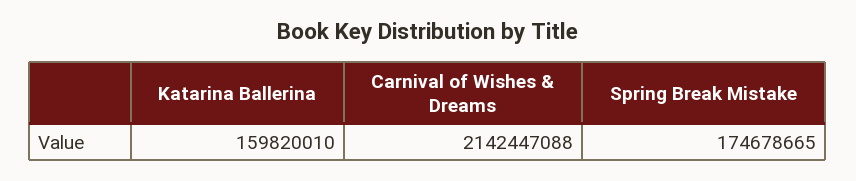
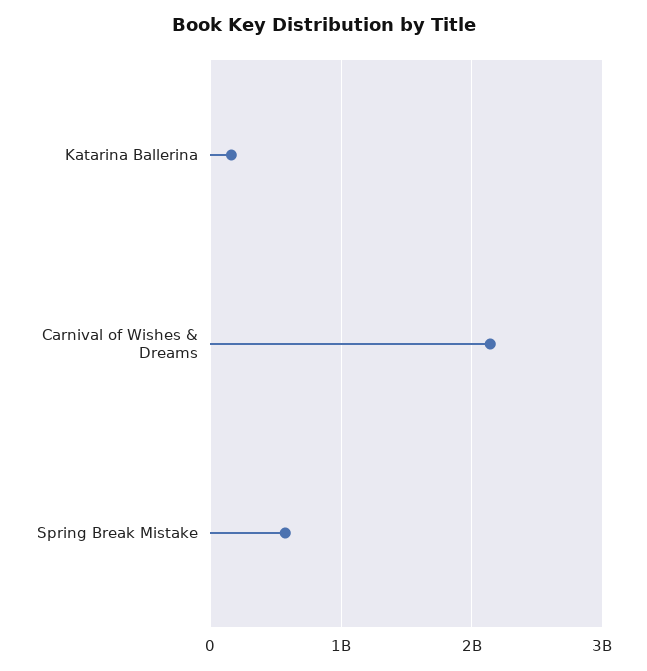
Spring Break Mistake: 174678665 -> 600000000

